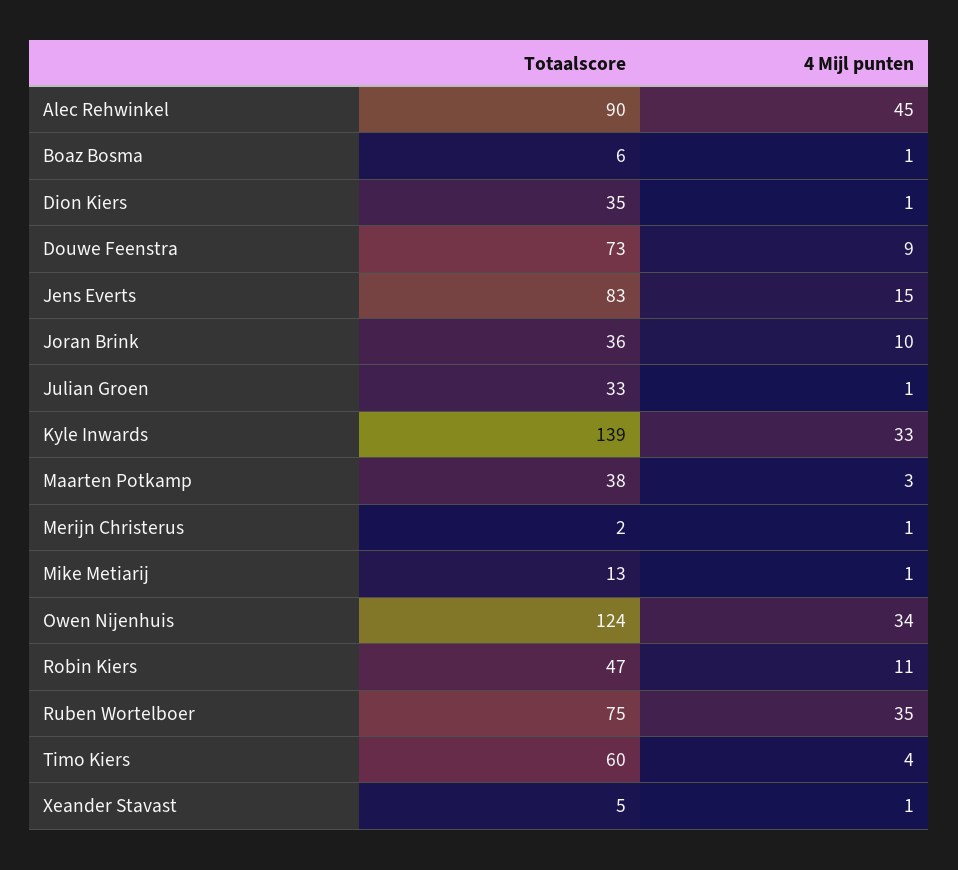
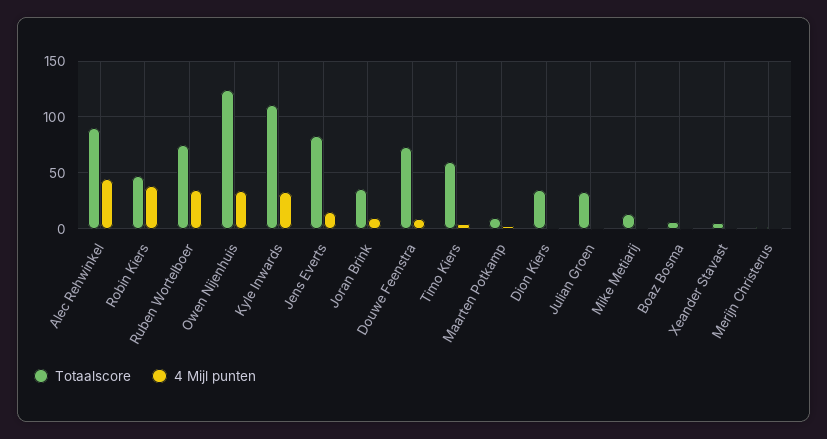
Totaalscore, Kyle Inwards: 139 -> 110
Totaalscore, Maarten Potkamp: 38 -> 10
4 Mijl punten, Robin Kiers: 11 -> 40

